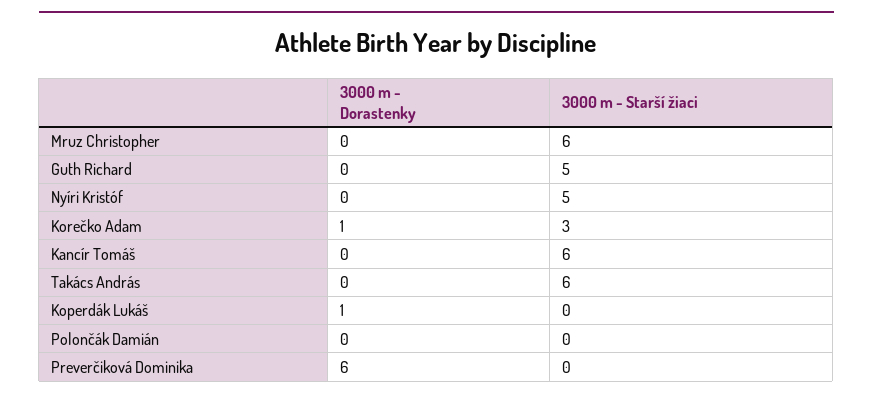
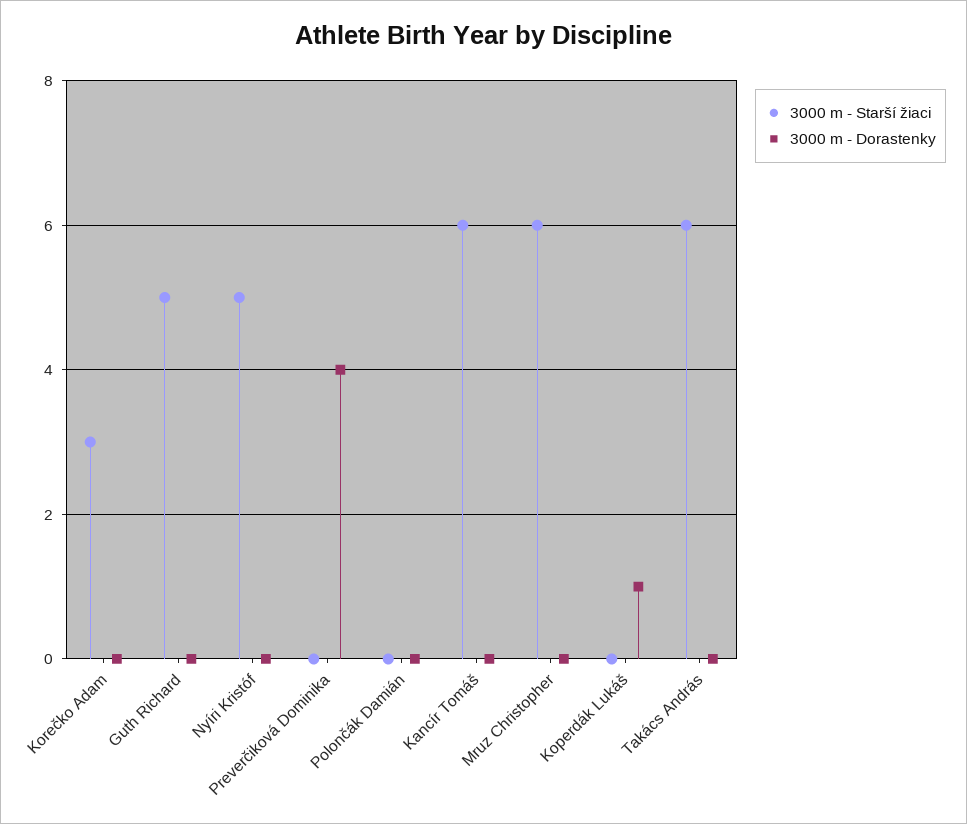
3000 m - Dorastenky, Korečko Adam: 1 -> 0
3000 m - Dorastenky, Preverčiková Dominika: 6 -> 4

